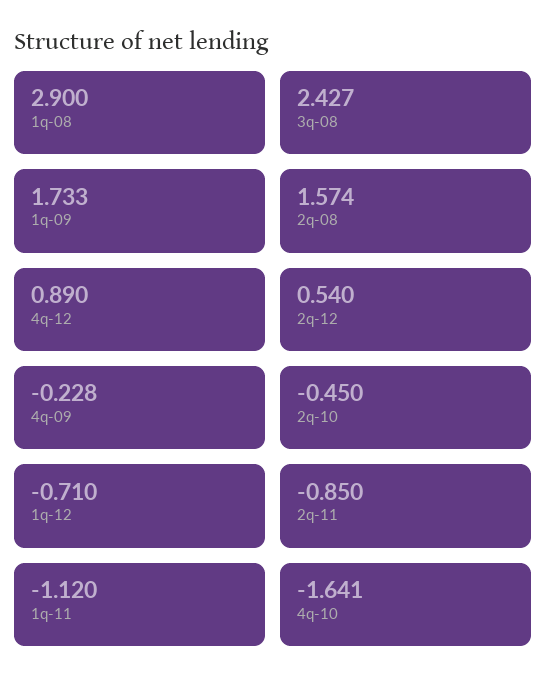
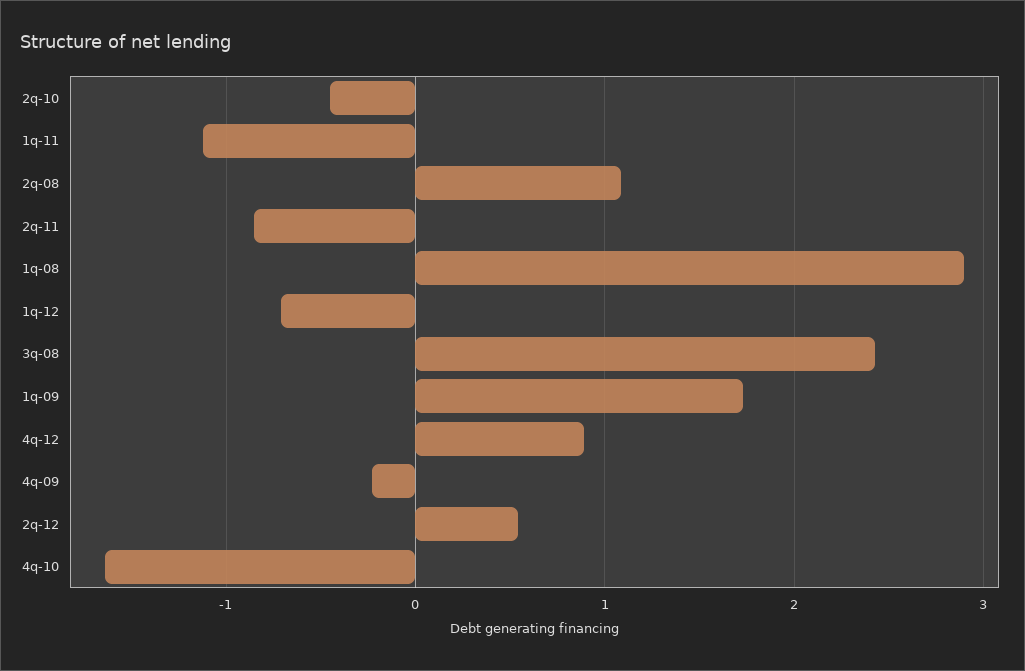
2q-08: 1.574 -> 1.1

